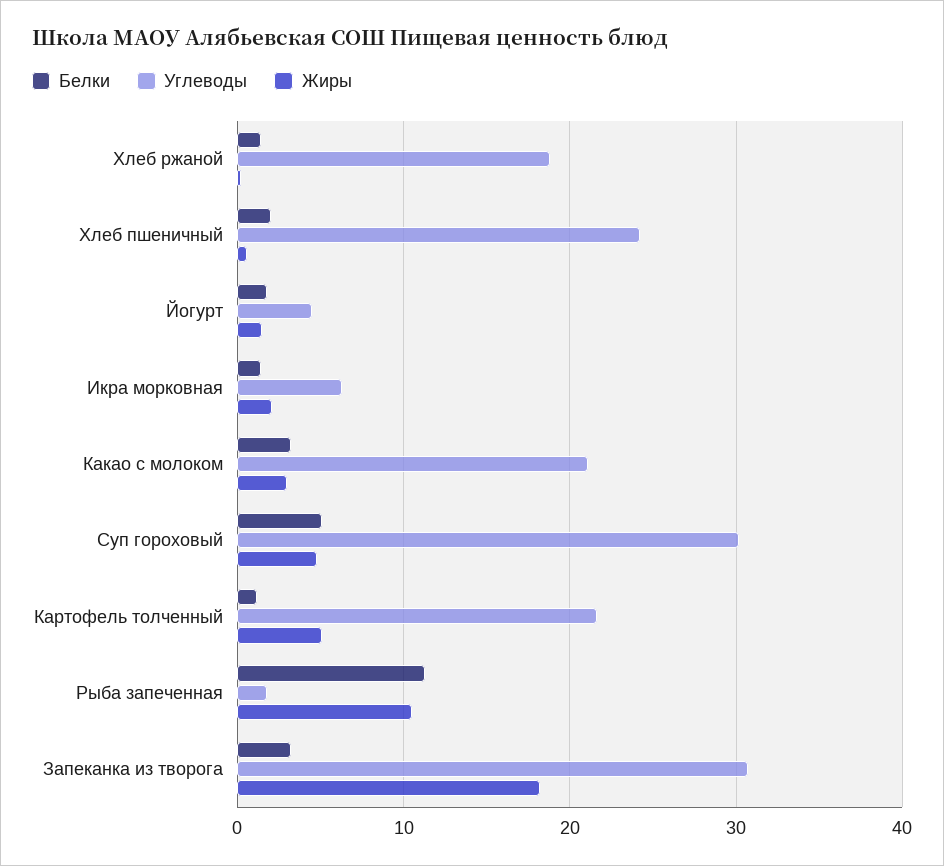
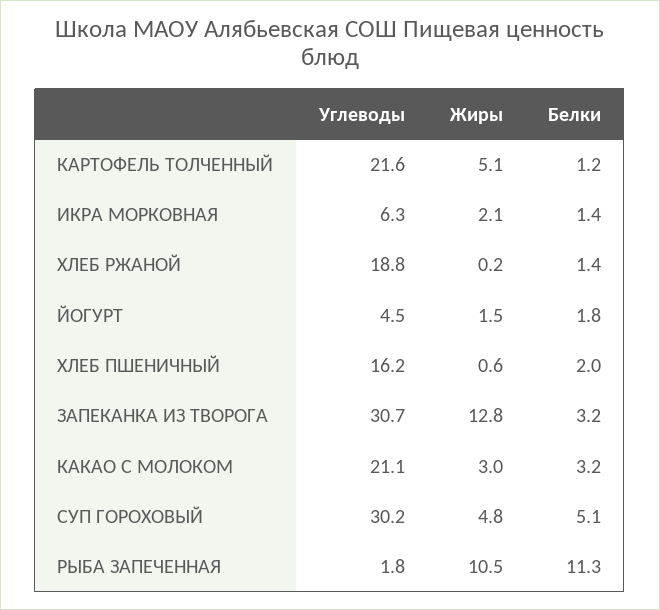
Углеводы, Хлеб пшеничный: 24 -> 16.2
Жиры, Запеканка из творога: 18 -> 12.8

